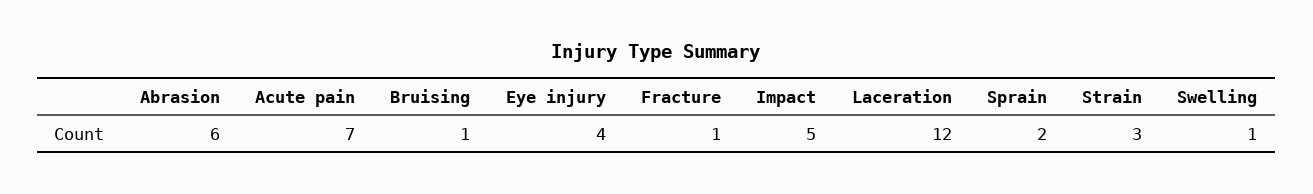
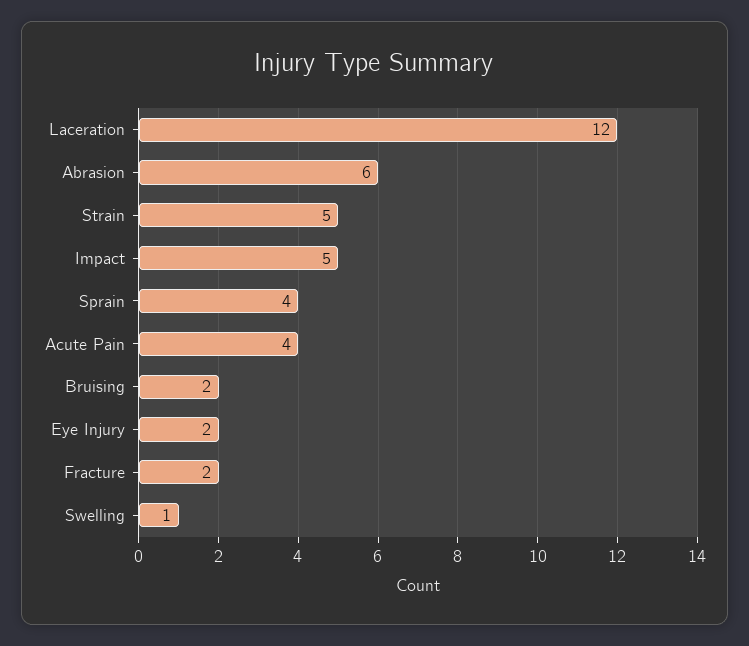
Acute pain: 7 -> 4
Bruising: 1 -> 2
Eye injury: 4 -> 2
Fracture: 1 -> 2
Sprain: 2 -> 4
Strain: 3 -> 5

